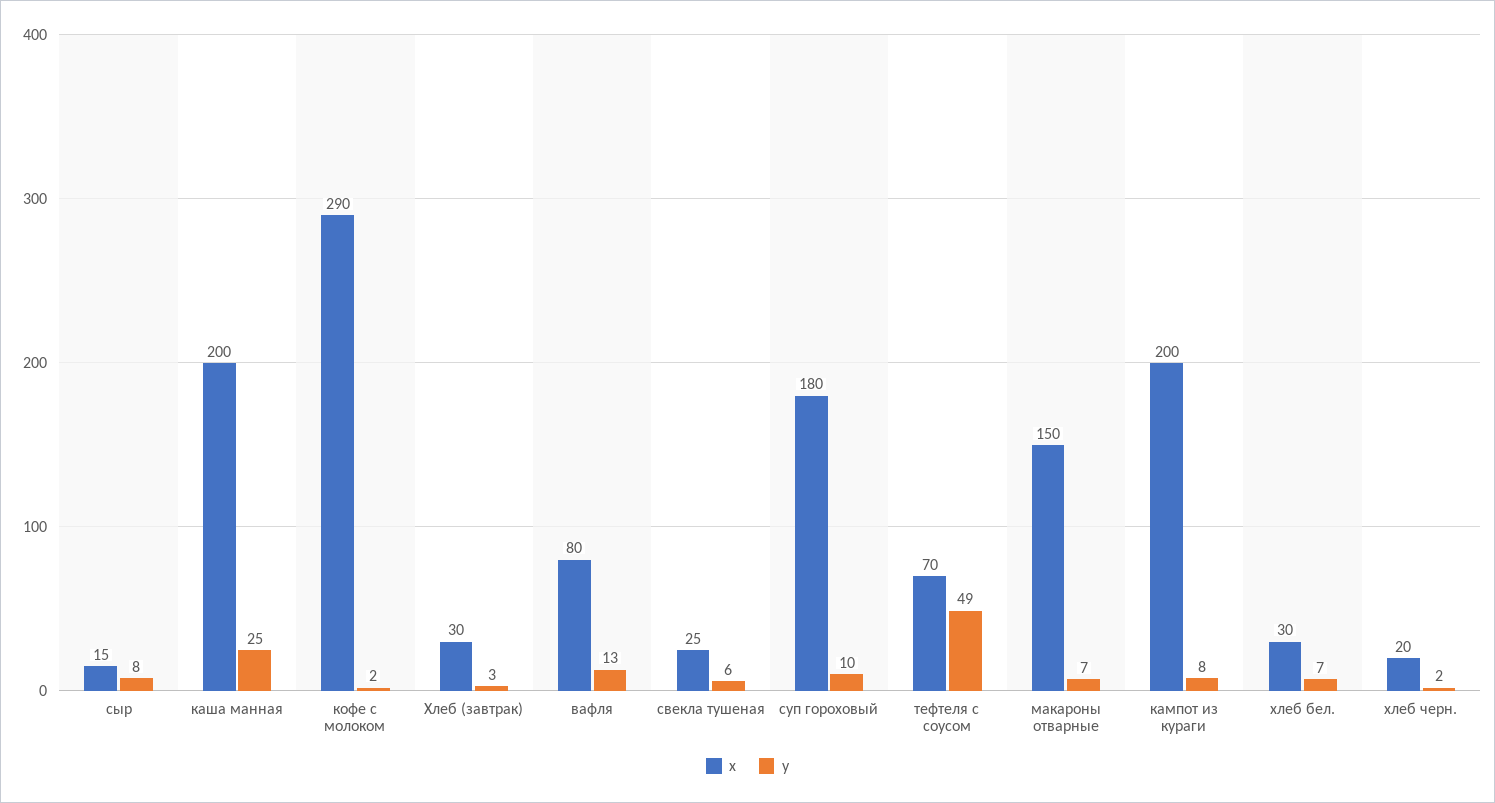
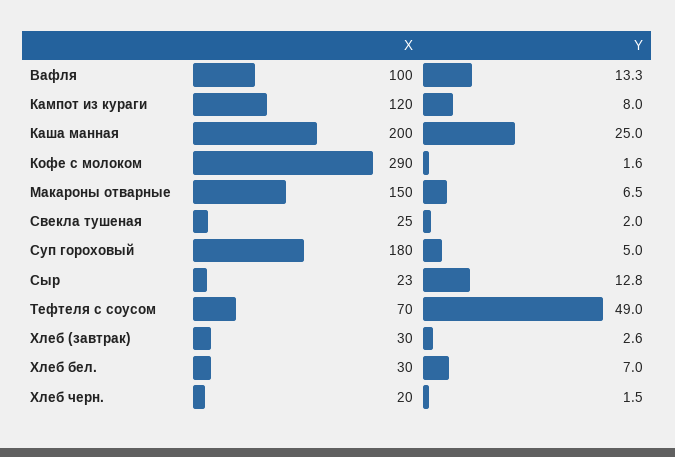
x, сыр: 15 -> 23
y, сыр: 8 -> 12.8
x, вафля: 80 -> 100
y, свекла тушеная: 6 -> 2
y, суп гороховый: 10 -> 5
x, кампот из кураги: 200 -> 120

